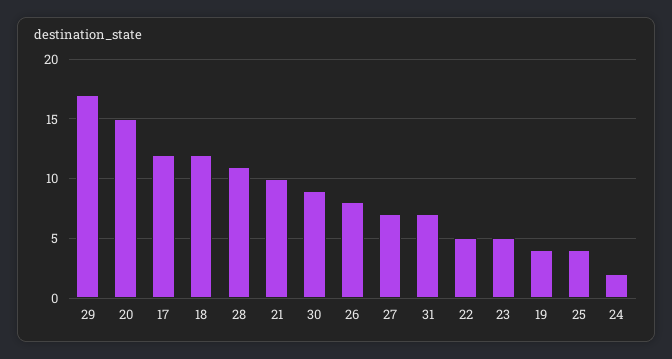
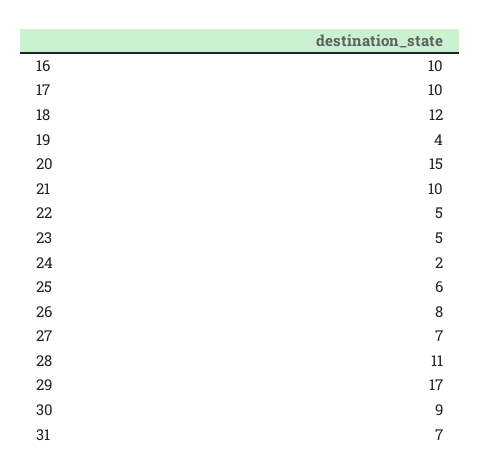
17: 12 -> 10
25: 4 -> 6
16: none -> 10

